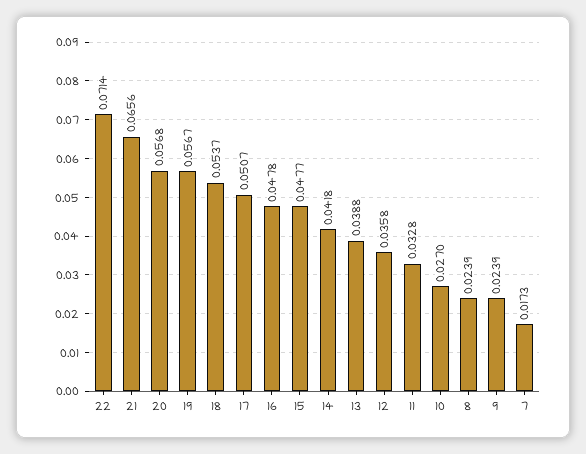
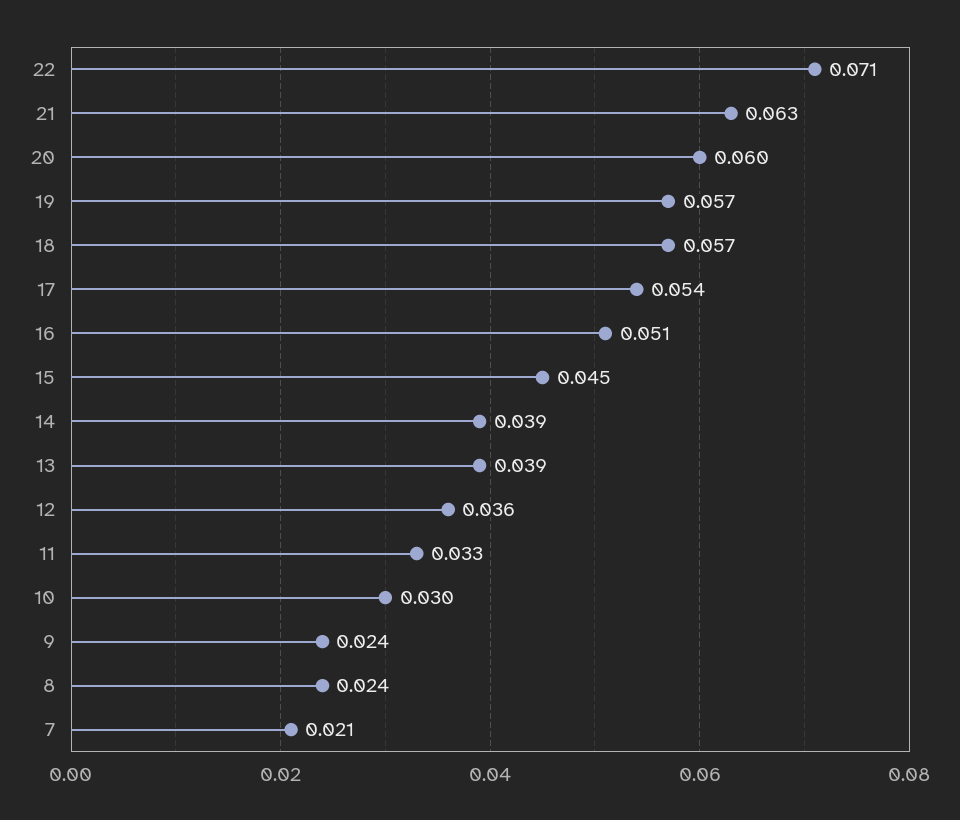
21: 0.0656 -> 0.063
20: 0.0568 -> 0.06
18: 0.0537 -> 0.057
17: 0.0507 -> 0.054
16: 0.0478 -> 0.051
15: 0.0477 -> 0.045
14: 0.0418 -> 0.039
10: 0.027 -> 0.03
7: 0.0173 -> 0.021

